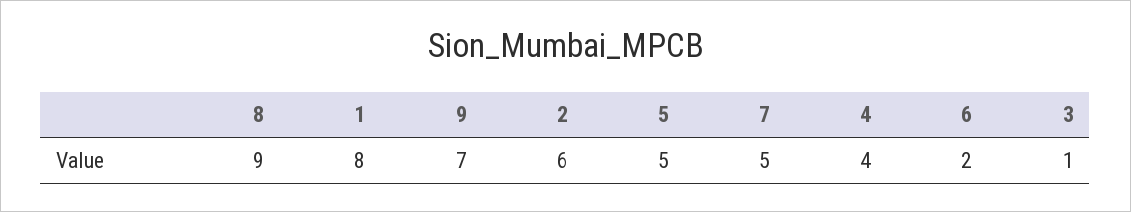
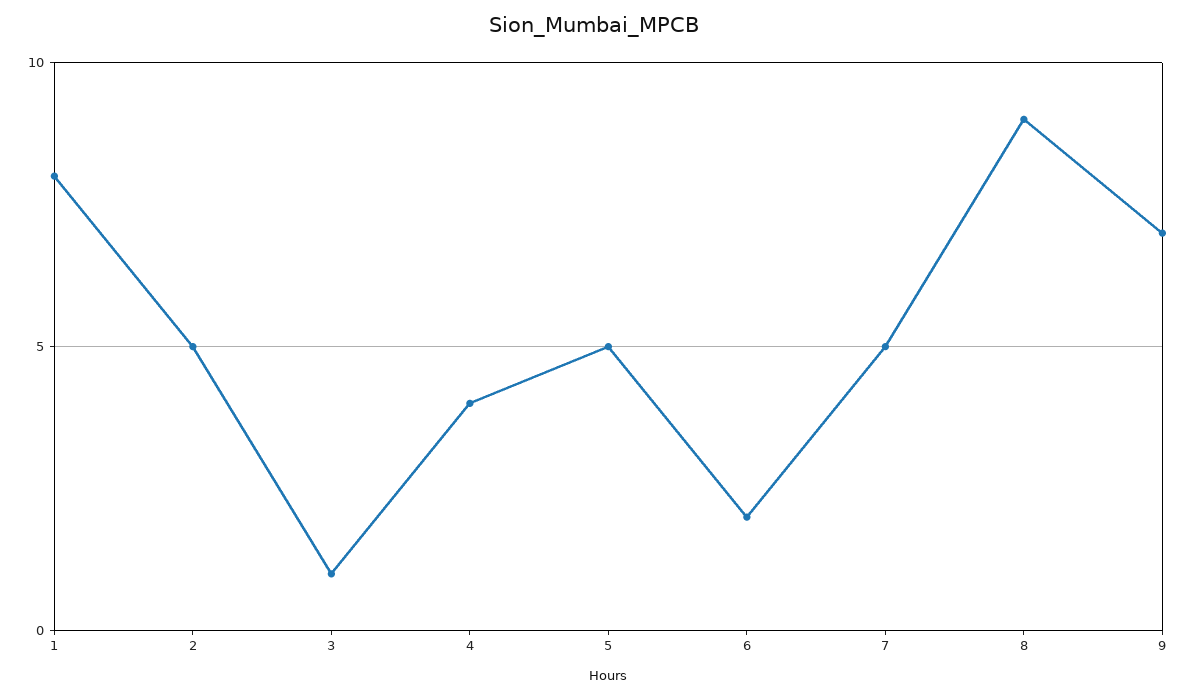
2: 6 -> 5

